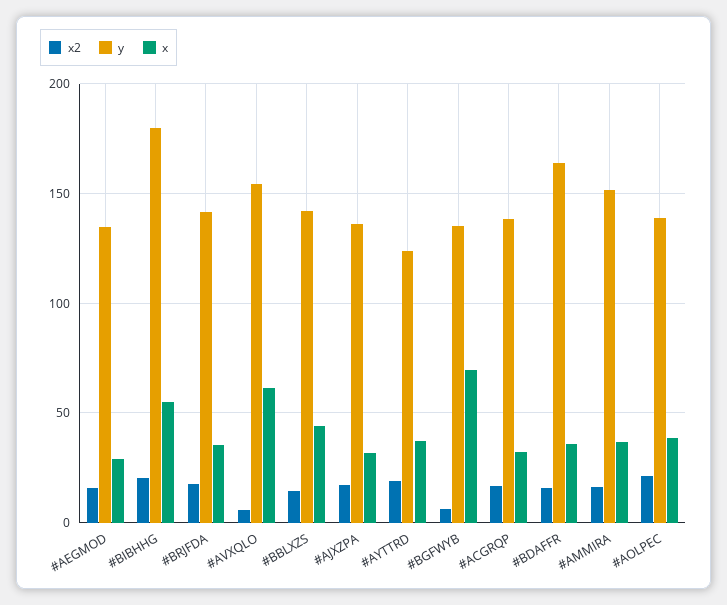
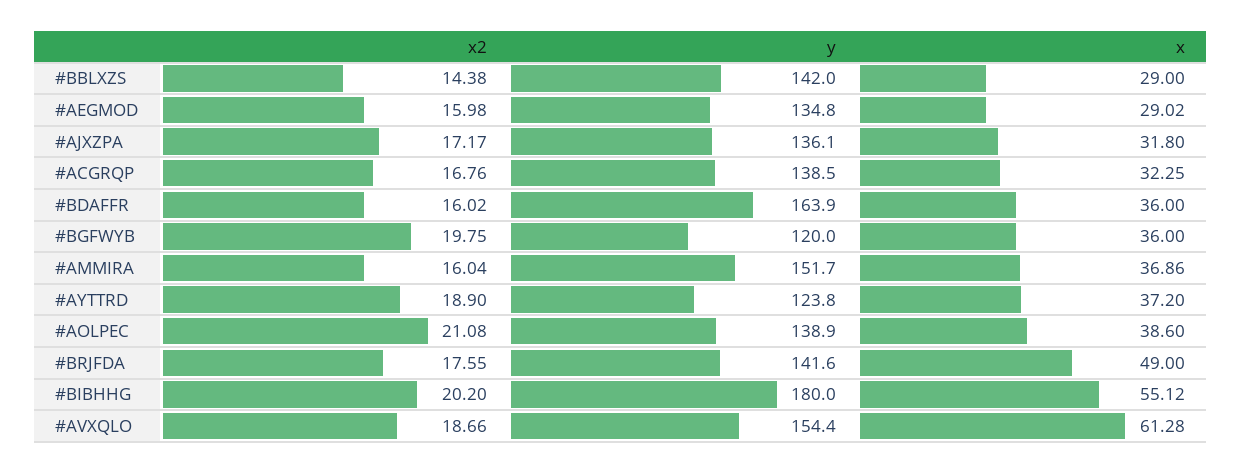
x, #BRJFDA: 35 -> 49
x2, #AVXQLO: 5 -> 18.66
x, #BBLXZS: 45 -> 29
x2, #BGFWYB: 5 -> 19.75
y, #BGFWYB: 135 -> 120
x, #BGFWYB: 70 -> 36

